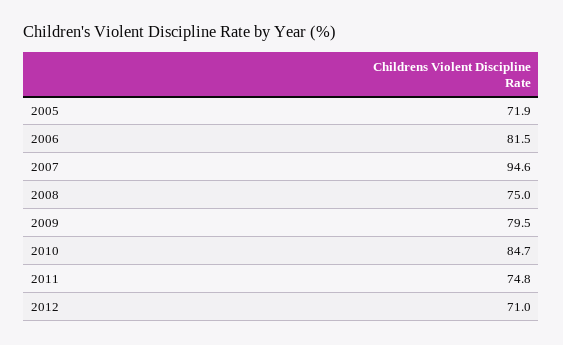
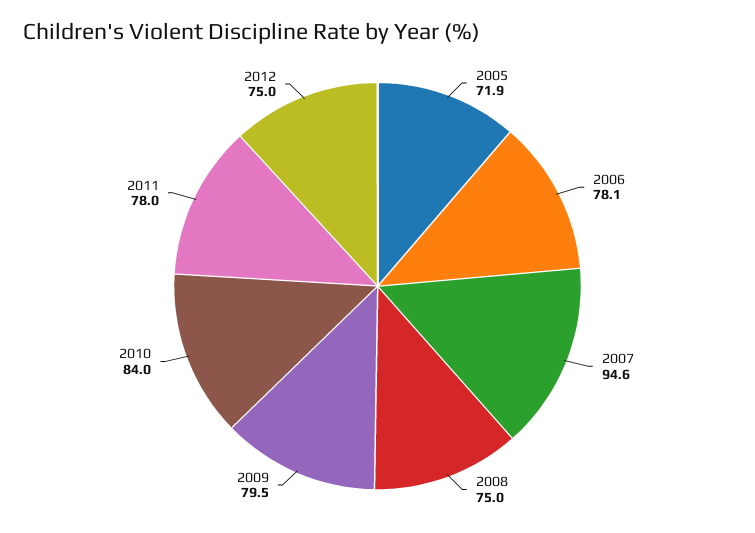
2006: 81.5 -> 78.1
2010: 84.7 -> 84
2011: 74.8 -> 78
2012: 71 -> 75

